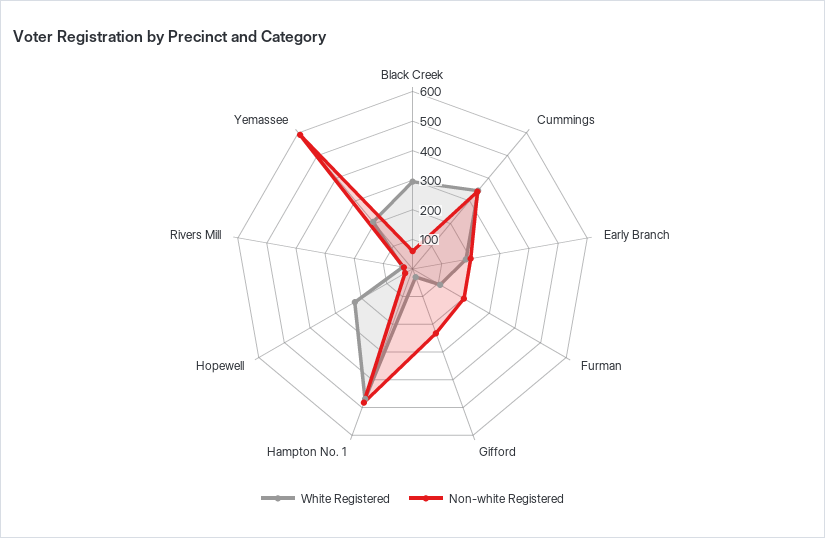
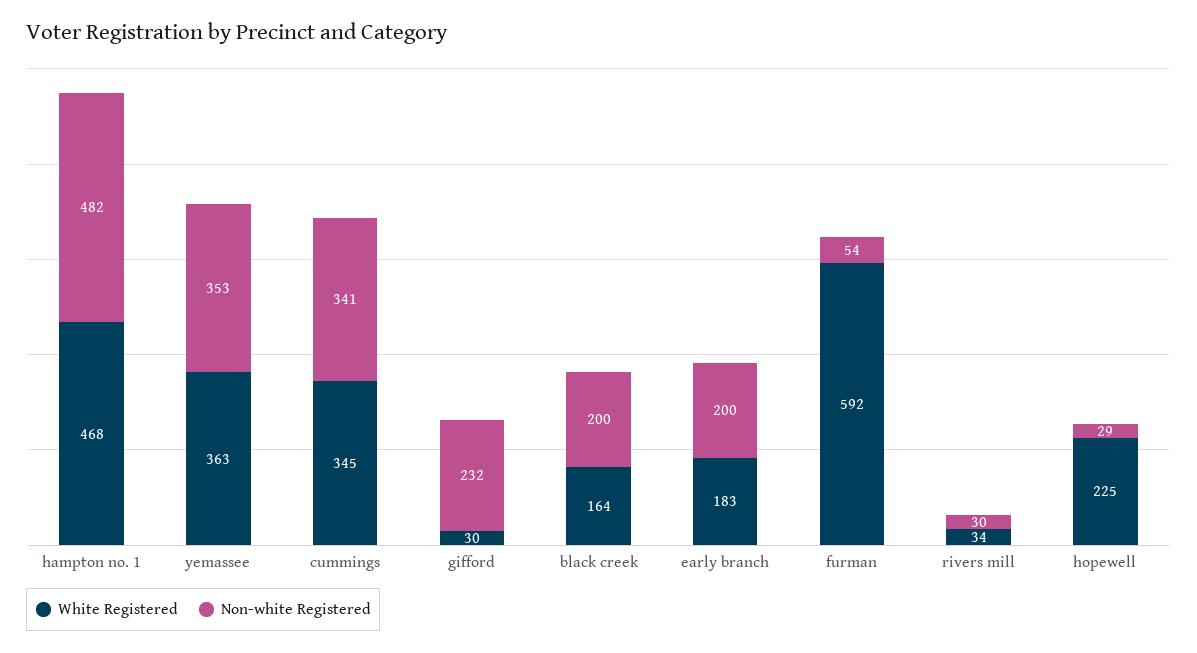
White Registered, Black Creek: 300 -> 164
Non-white Registered, Black Creek: 50 -> 200
White Registered, Furman: 100 -> 592
Non-white Registered, Furman: 200 -> 54
White Registered, Yemassee: 200 -> 363
Non-white Registered, Yemassee: 600 -> 353

